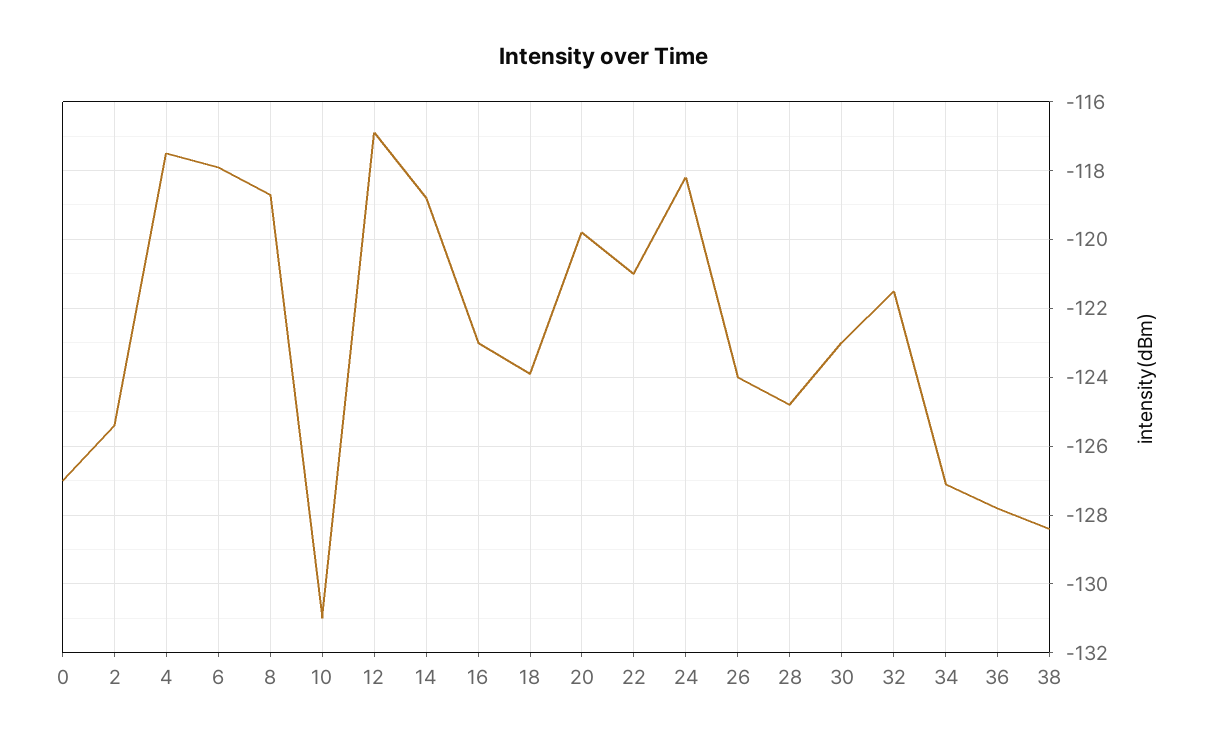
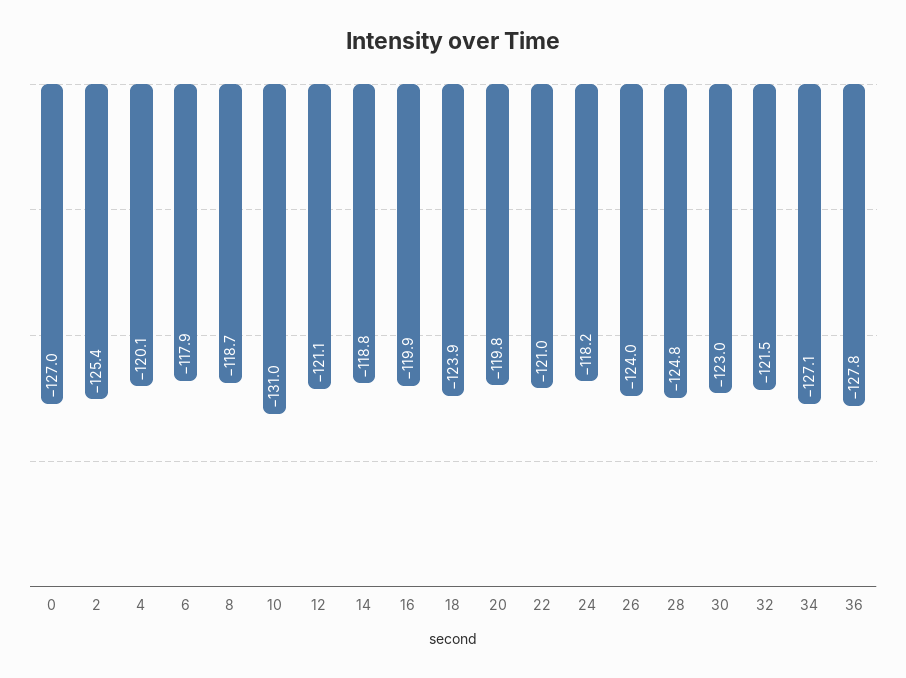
4: -117.5 -> -120.1
12: -117 -> -121.1
16: -123 -> -119.9
38: -128.5 -> none

